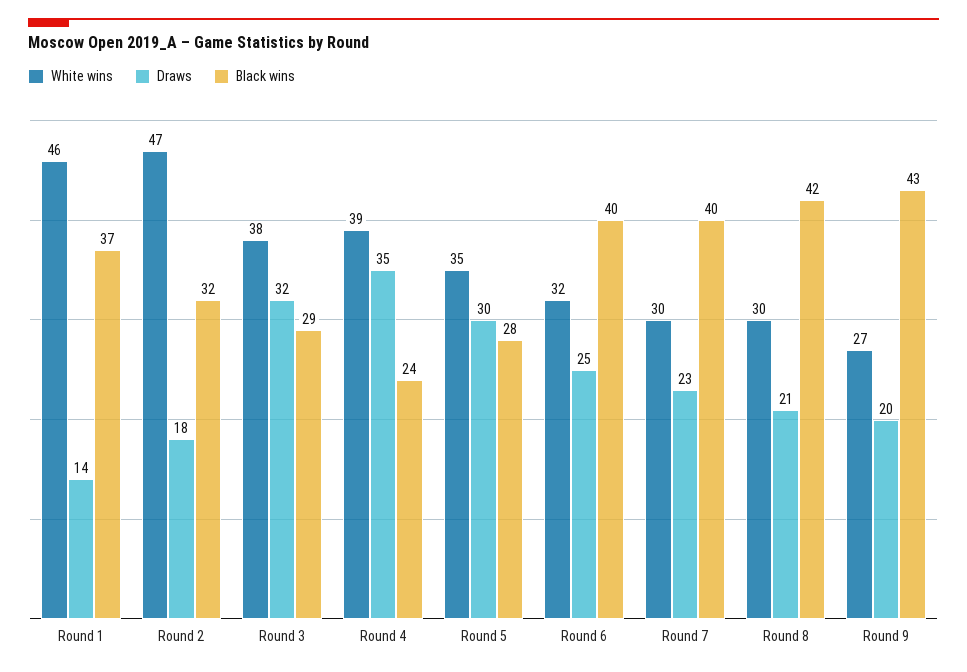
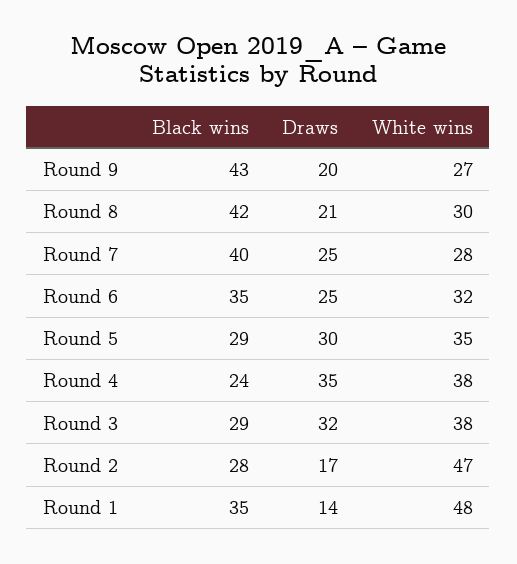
White wins, Round 1: 46 -> 48
Black wins, Round 1: 37 -> 35
Draws, Round 2: 18 -> 17
Black wins, Round 2: 32 -> 28
White wins, Round 4: 39 -> 38
Black wins, Round 5: 28 -> 29
Black wins, Round 6: 40 -> 35
White wins, Round 7: 30 -> 28
Draws, Round 7: 23 -> 25

